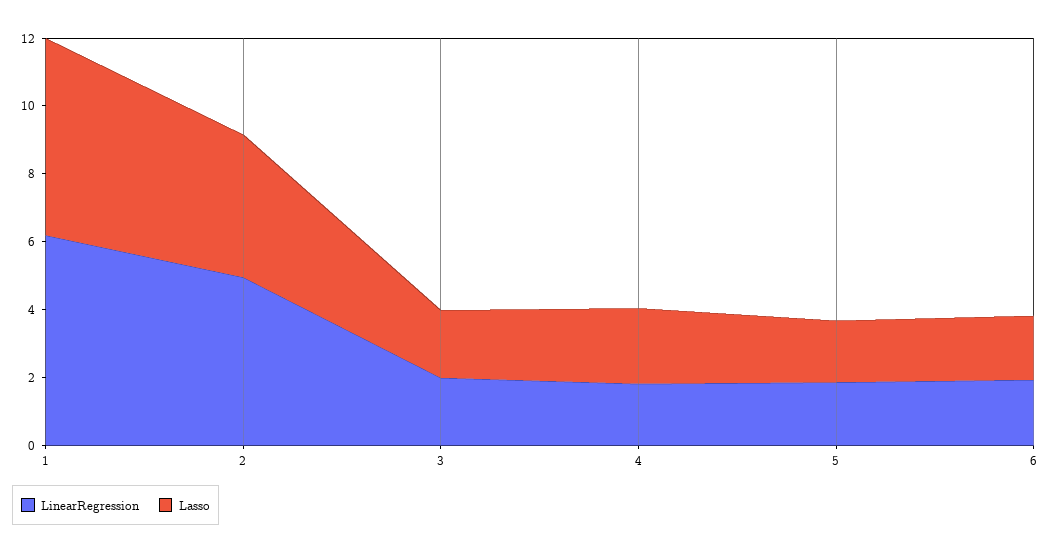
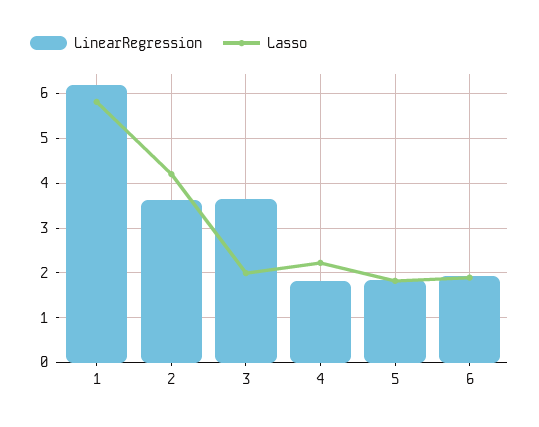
LinearRegression, 2: 5 -> 3.6
LinearRegression, 3: 2 -> 3.6

